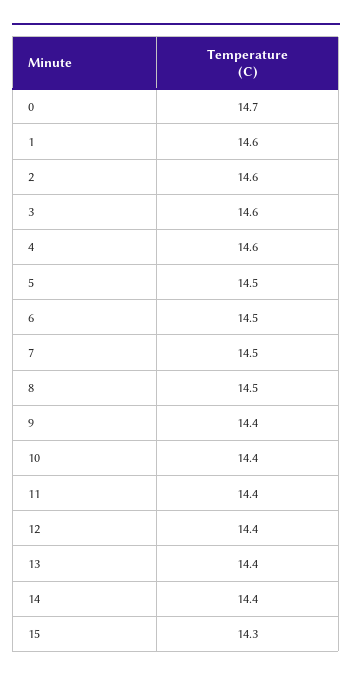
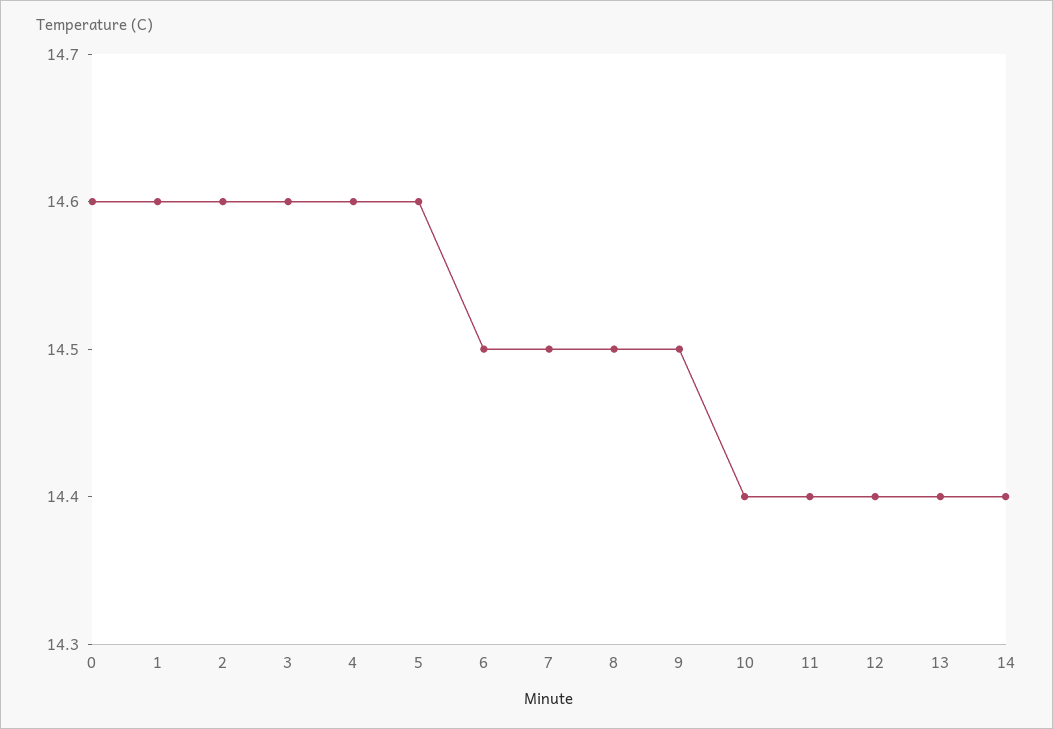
0: 14.7 -> 14.6
5: 14.5 -> 14.6
9: 14.4 -> 14.5
15: 14.3 -> none

